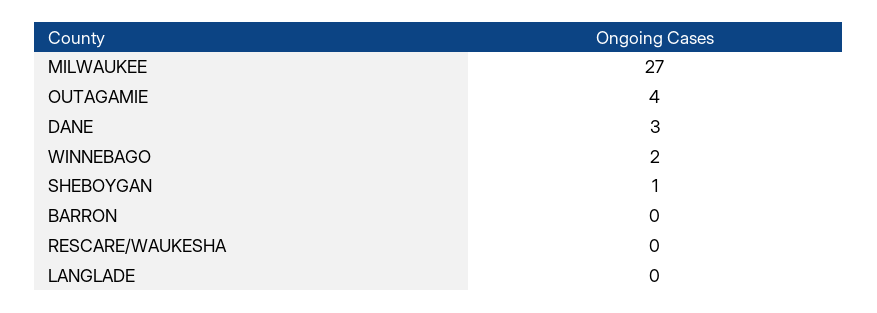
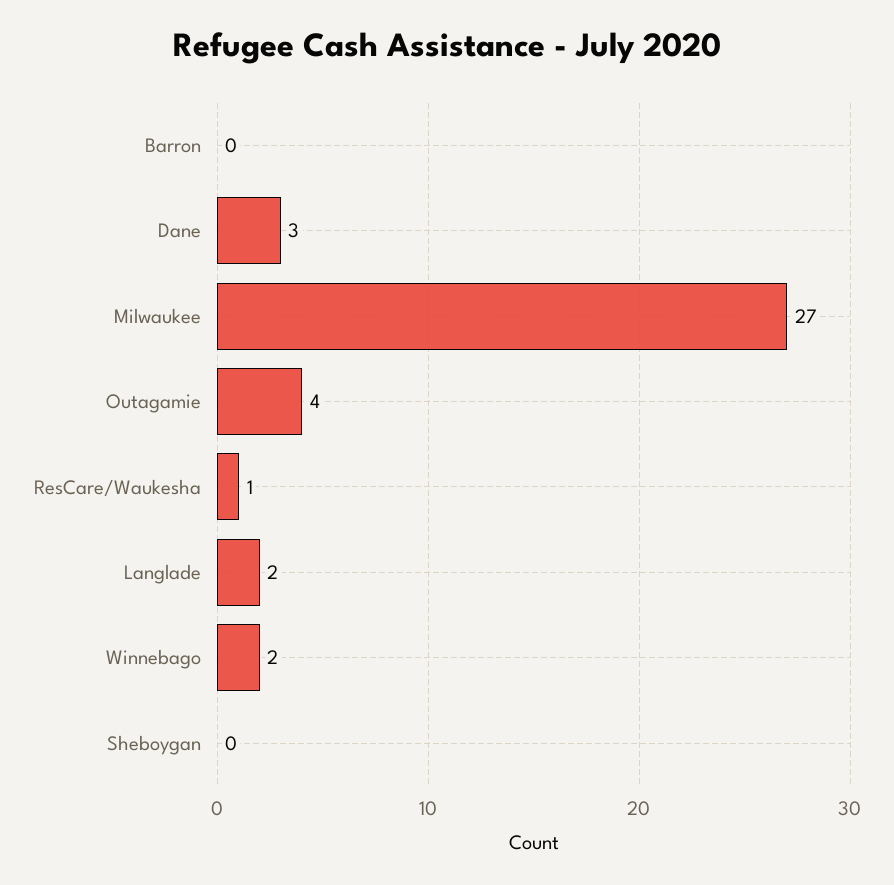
SHEBOYGAN: 1 -> 0
RESCARE/WAUKESHA: 0 -> 1
LANGLADE: 0 -> 2

